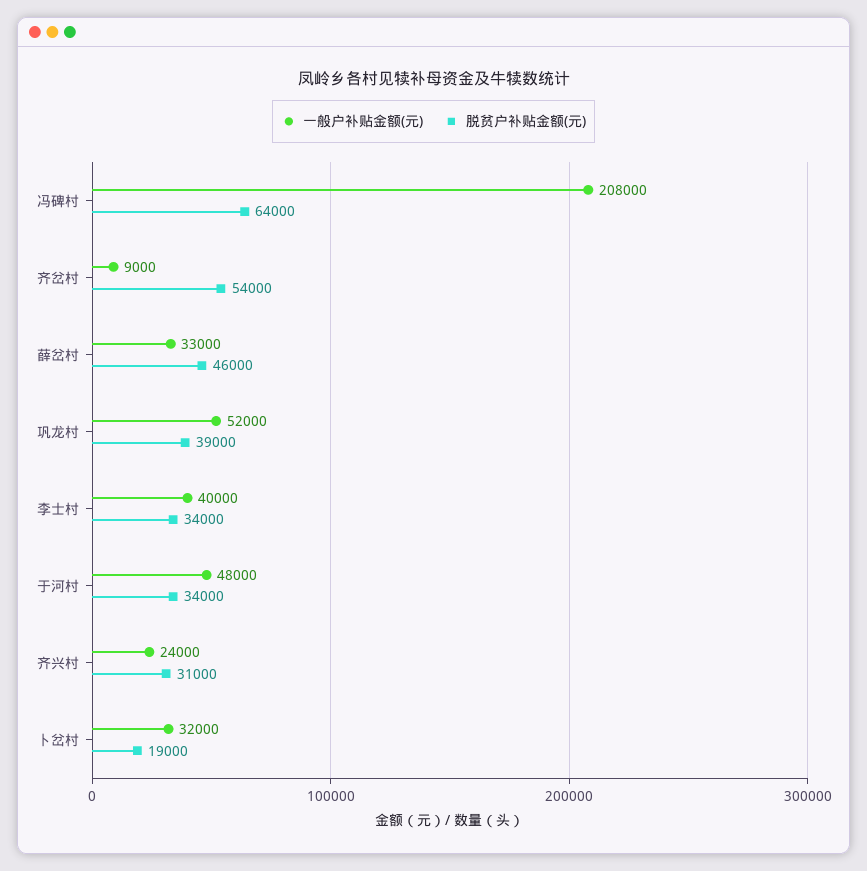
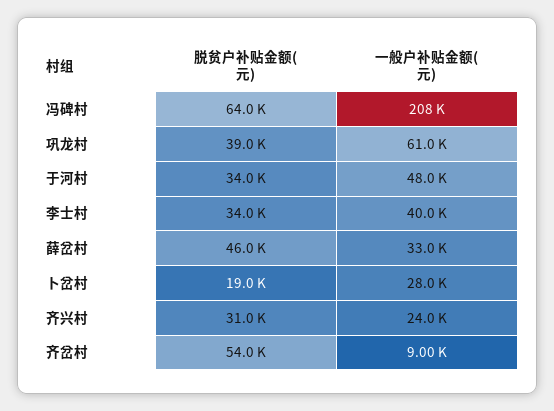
一般户补贴金额(元), 巩龙村: 52000 -> 61000
一般户补贴金额(元), 卜岔村: 32000 -> 28000

